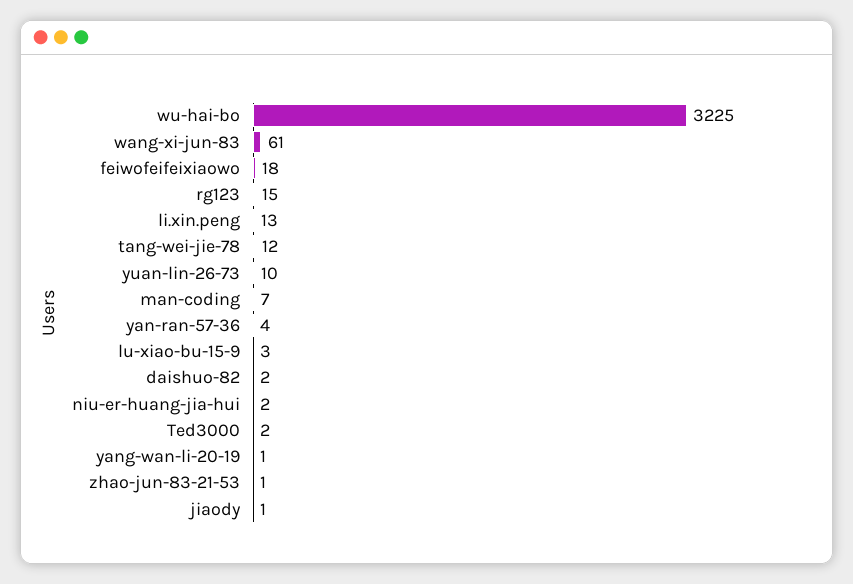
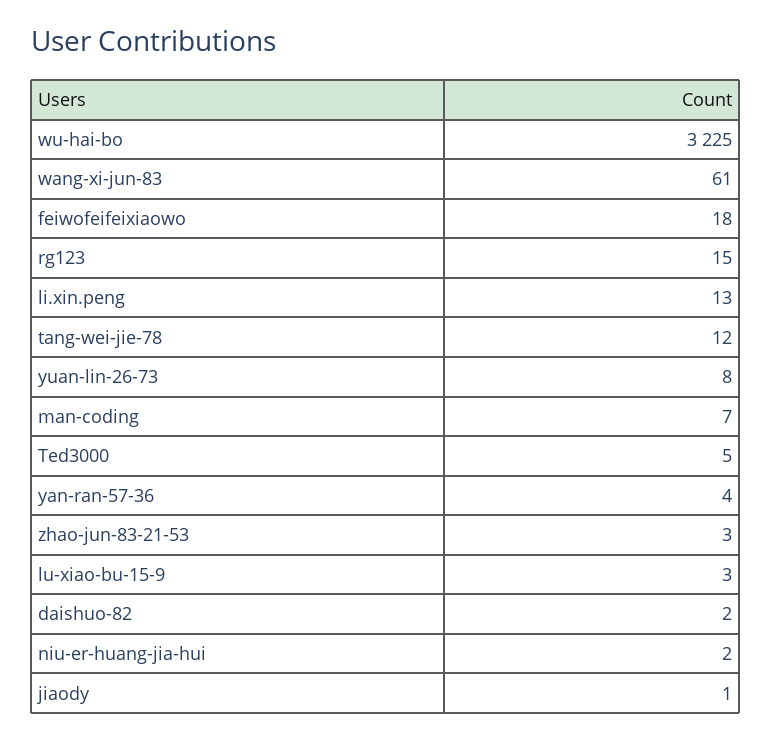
yuan-lin-26-73: 10 -> 8
Ted3000: 2 -> 5
yang-wan-li-20-19: 1 -> none
zhao-jun-83-21-53: 1 -> 3

